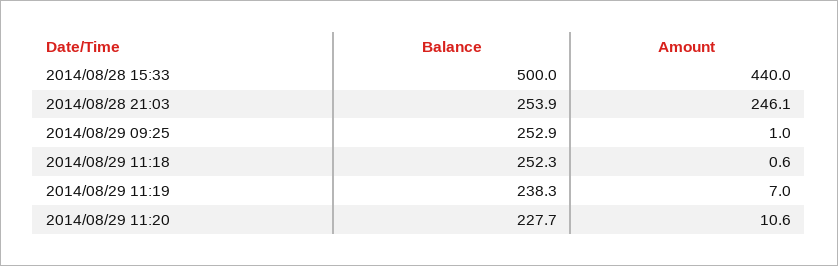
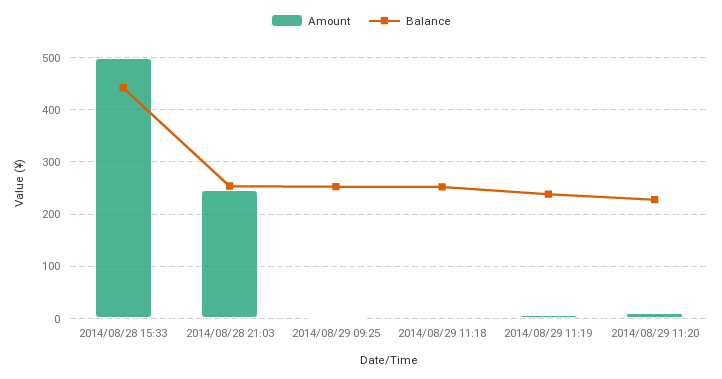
Balance, 2014/08/28 15:33: 500 -> 440
Amount, 2014/08/28 15:33: 440 -> 500

